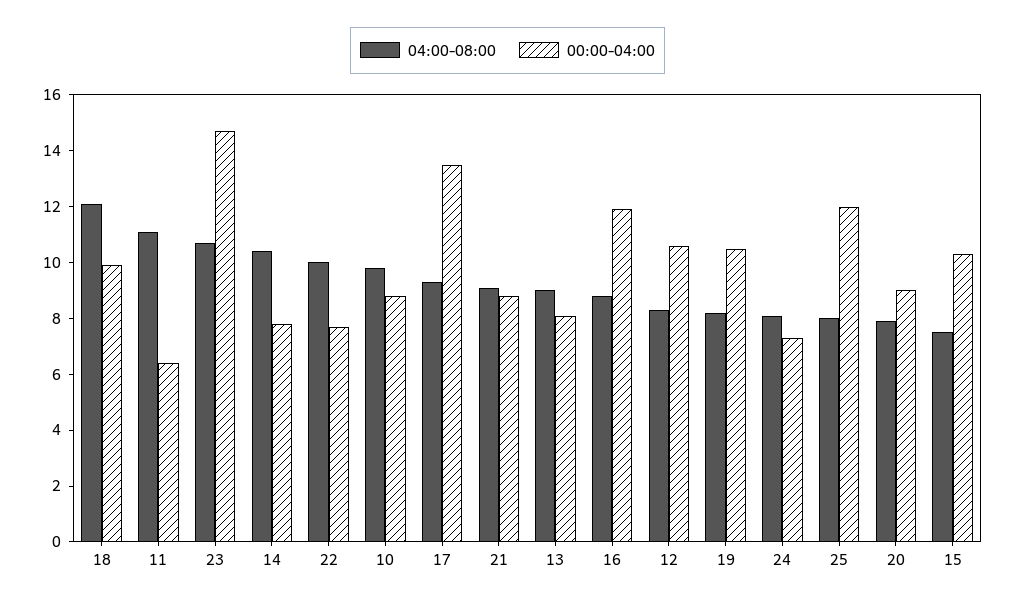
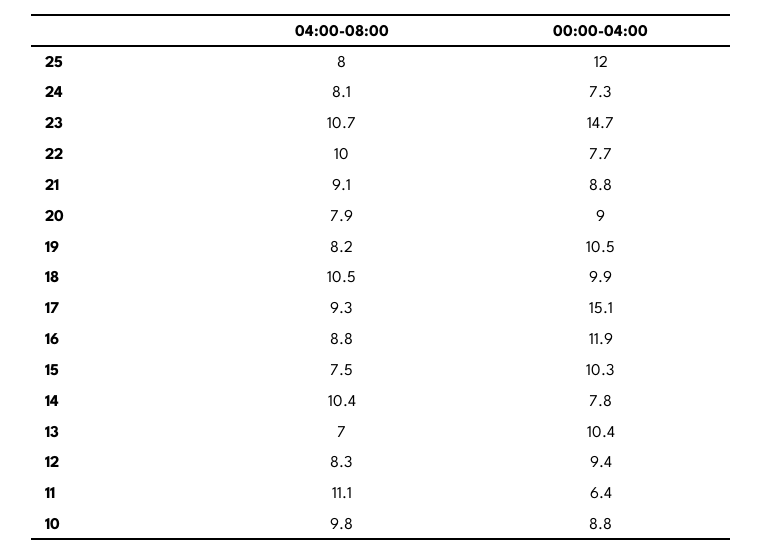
04:00-08:00, 18: 12 -> 10.5
00:00-04:00, 17: 13.5 -> 15.1
04:00-08:00, 13: 9 -> 7
00:00-04:00, 13: 8 -> 10.4
00:00-04:00, 12: 10.5 -> 9.4

